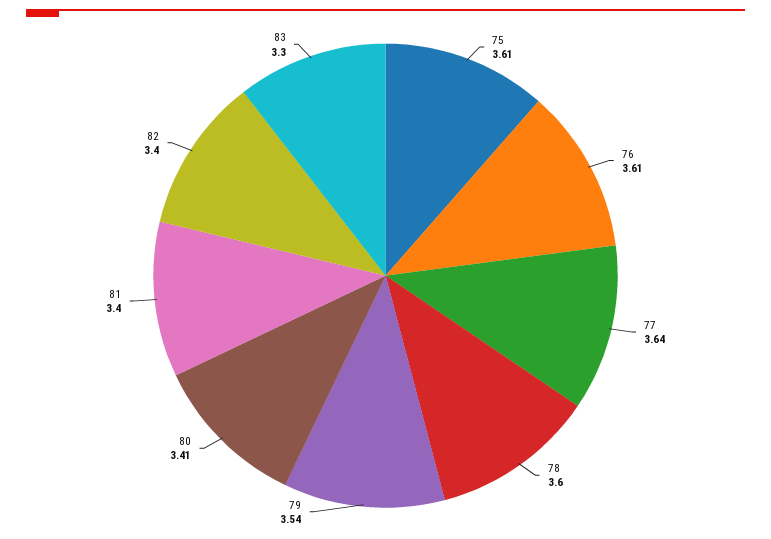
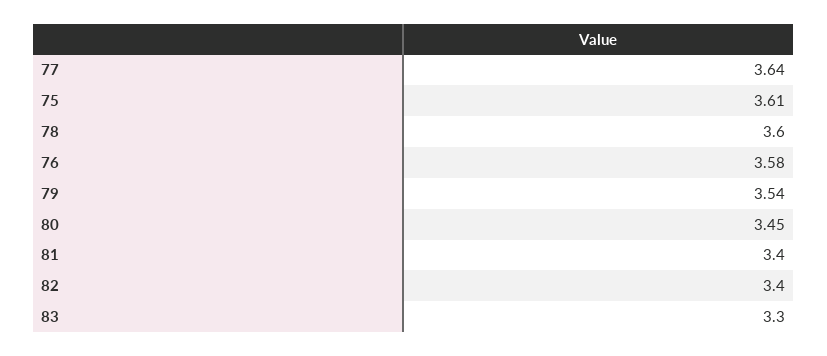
76: 3.61 -> 3.58
80: 3.41 -> 3.45

